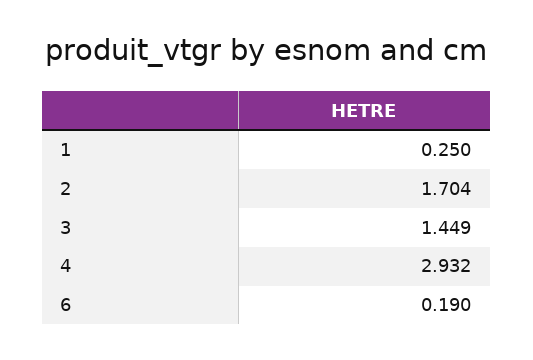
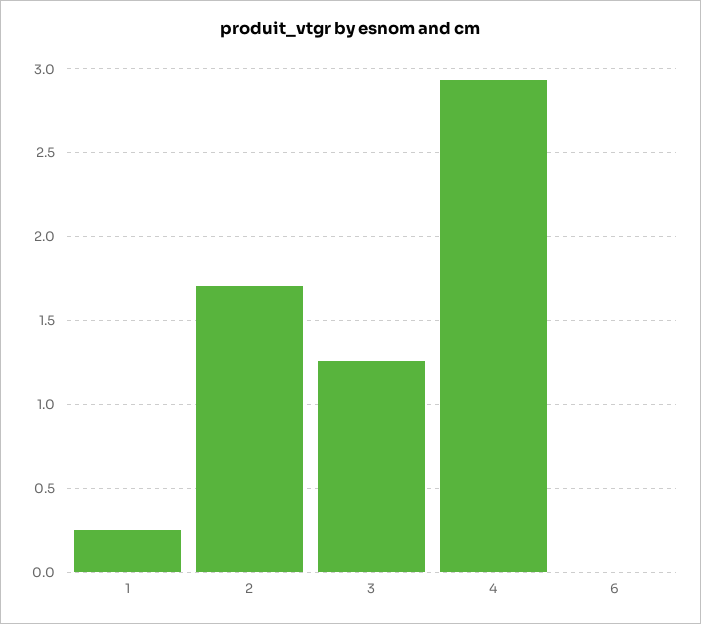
3: 1.449 -> 1.25
6: 0.19 -> 0

